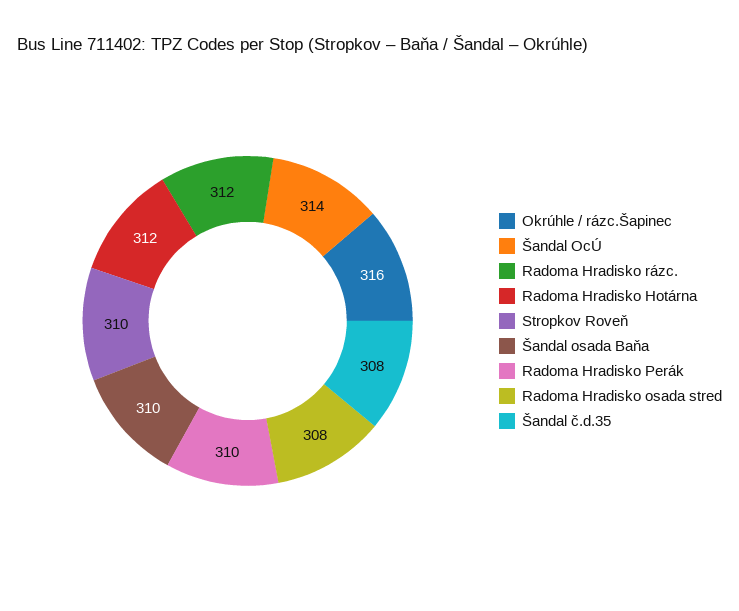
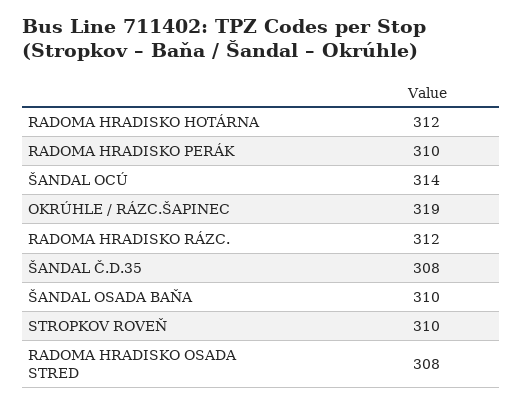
Okrúhle / rázc.Šapinec: 316 -> 319

